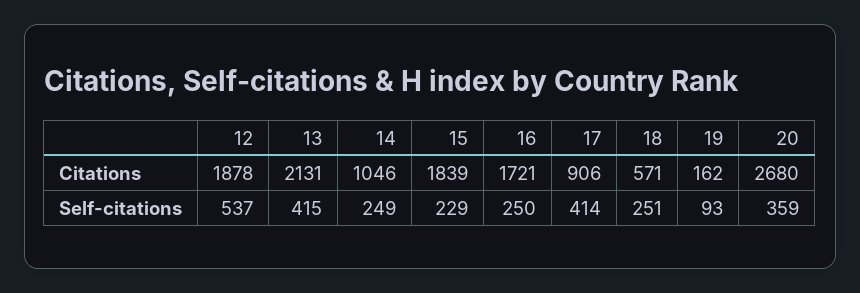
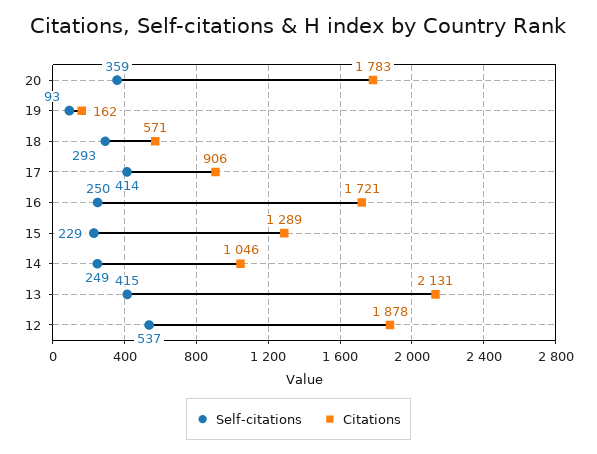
Citations, 15: 1839 -> 1289
Citations, 20: 2680 -> 1783
Self-citations, 18: 251 -> 293

